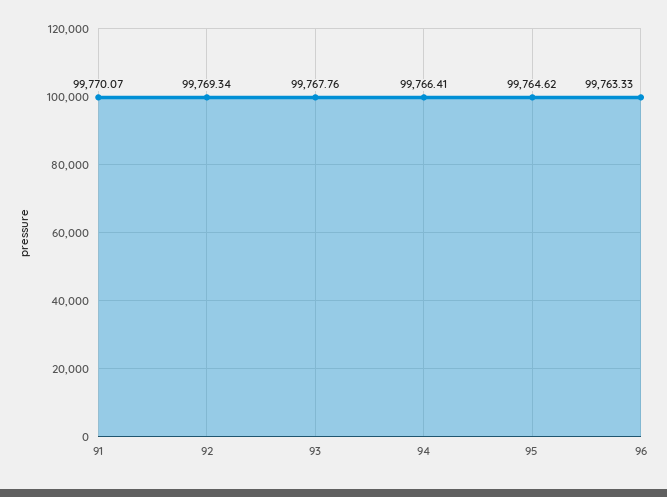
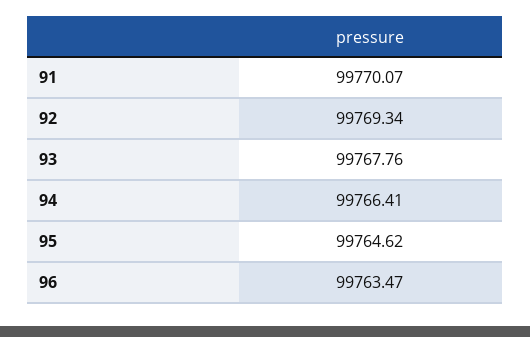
96: 99763.33 -> 99763.47

